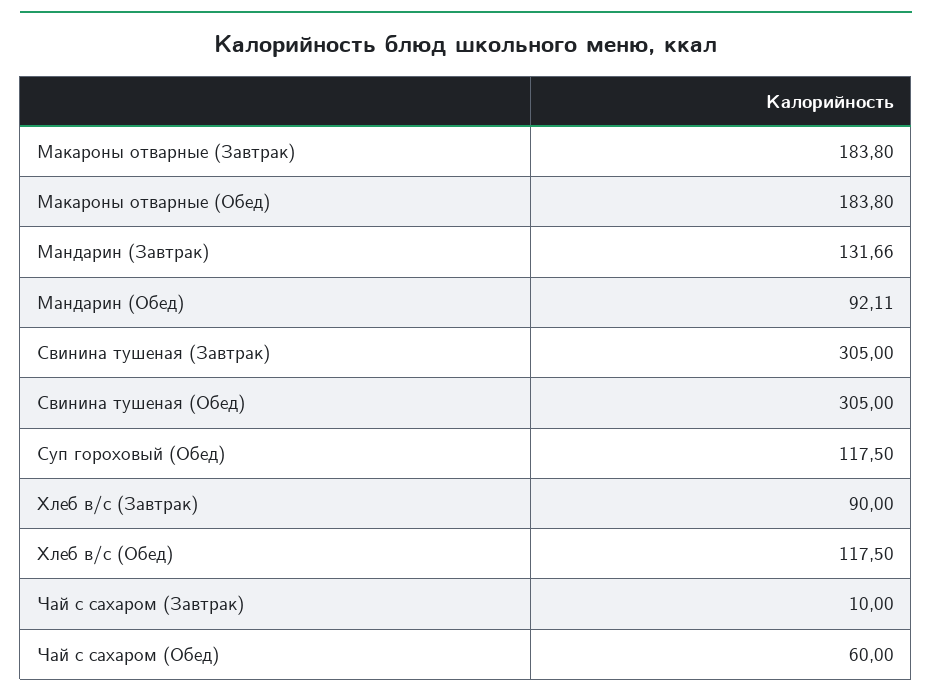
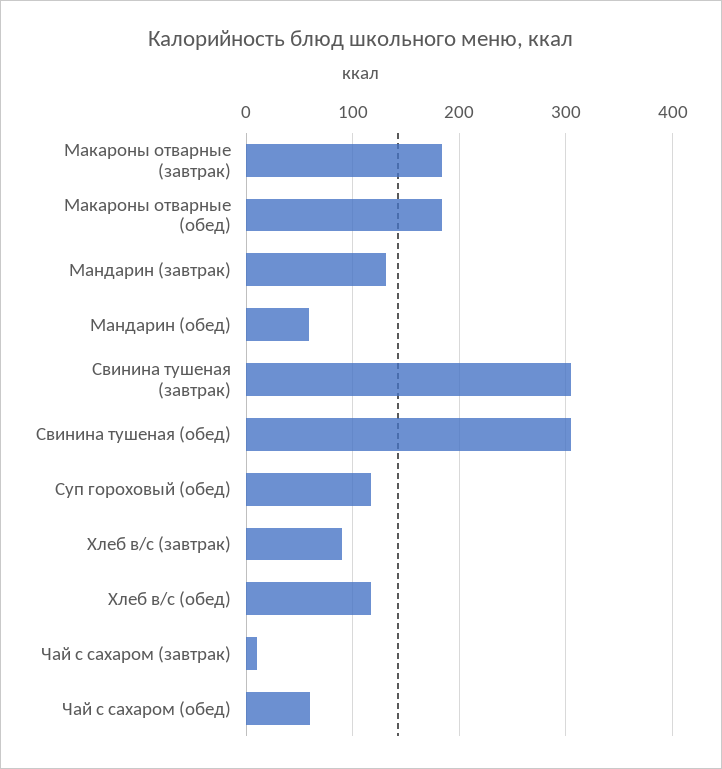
Мандарин (Обед): 92.11 -> 60

